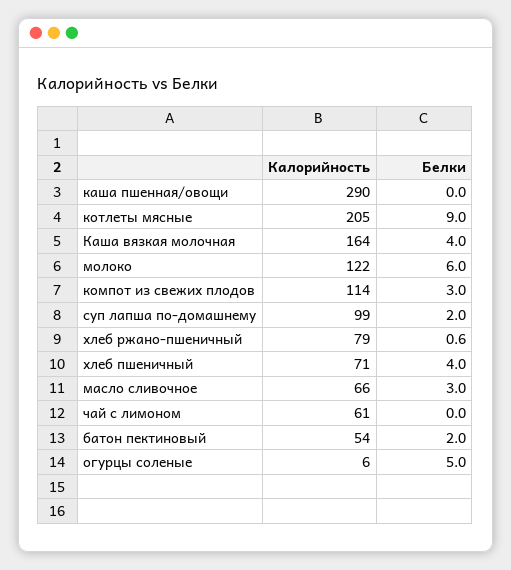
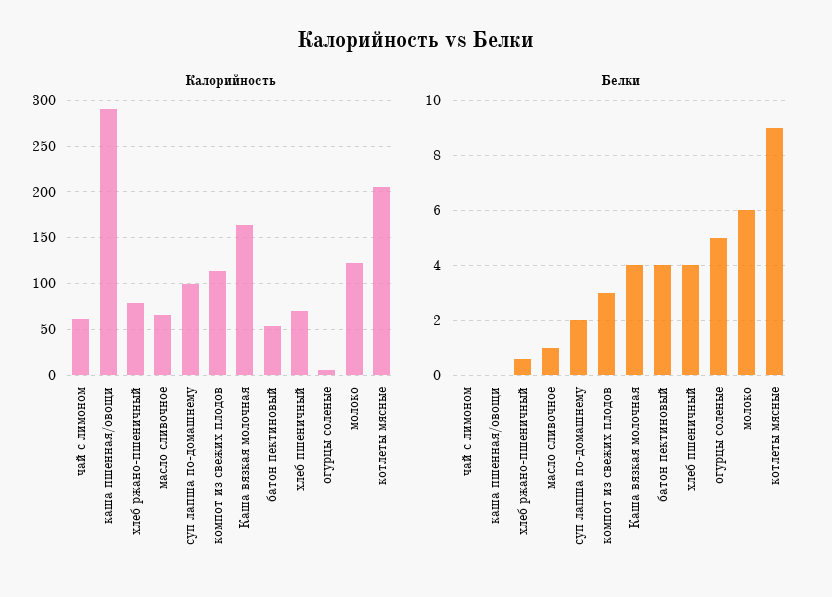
Белки, масло сливочное: 3 -> 1
Белки, батон пектиновый: 2 -> 4

